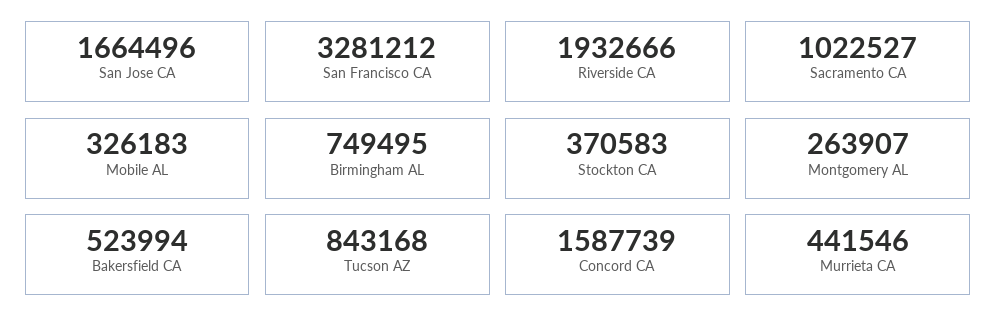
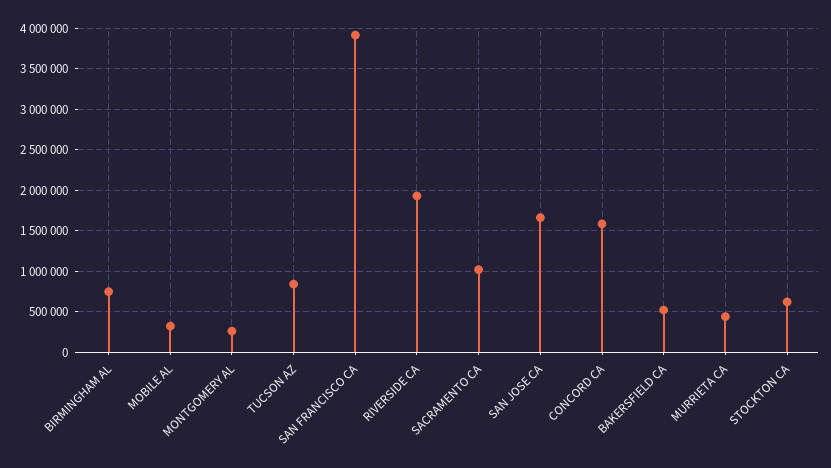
San Francisco CA: 3281212 -> 3900000
Stockton CA: 370583 -> 600000

